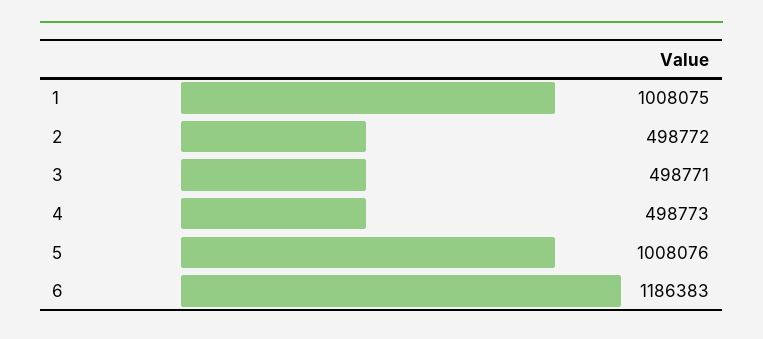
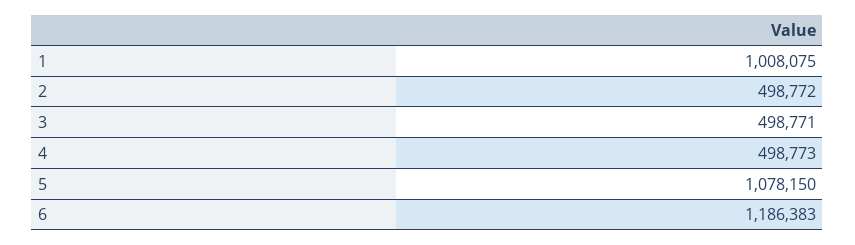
5: 1008076 -> 1078150

